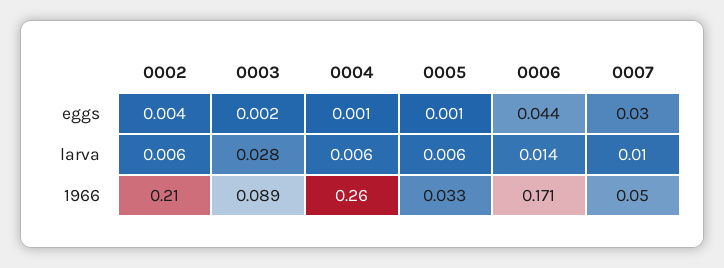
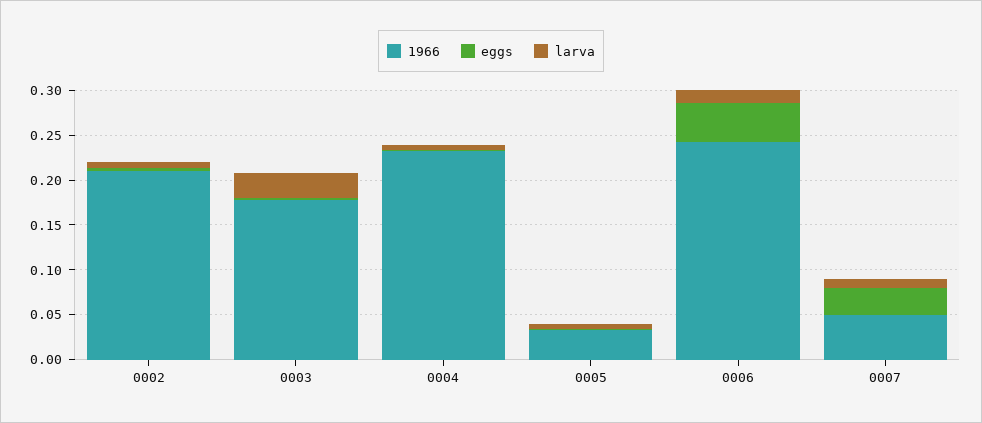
1966, 0003: 0.089 -> 0.18
1966, 0004: 0.26 -> 0.23
1966, 0006: 0.171 -> 0.24

